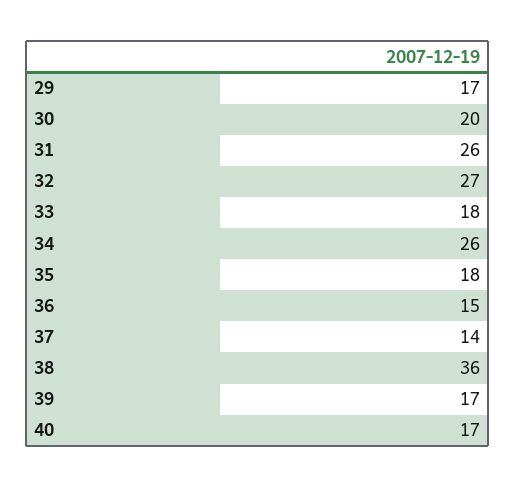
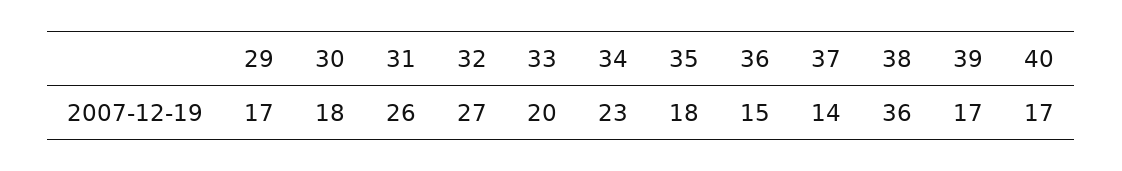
30: 20 -> 18
33: 18 -> 20
34: 26 -> 23

